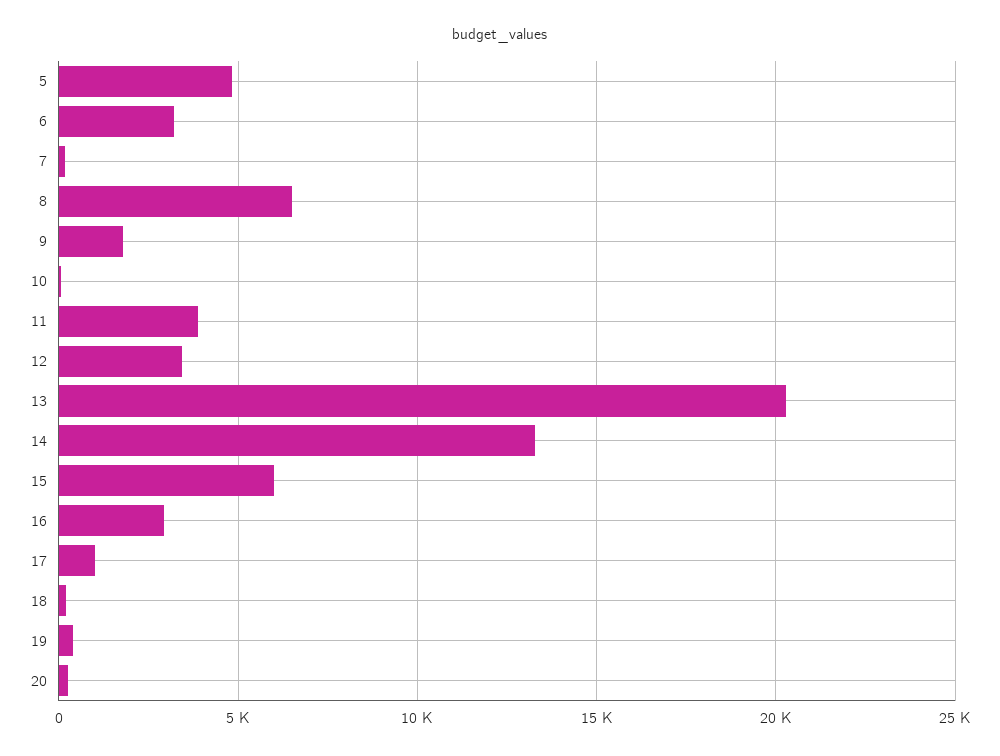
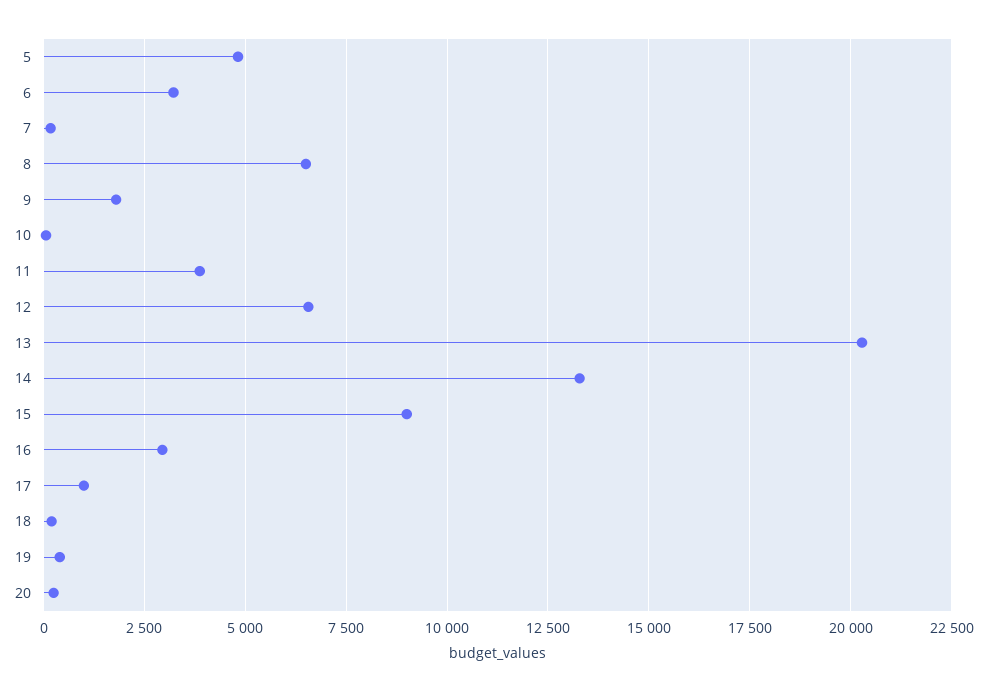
12: 3500 -> 6500
15: 6000 -> 9000

